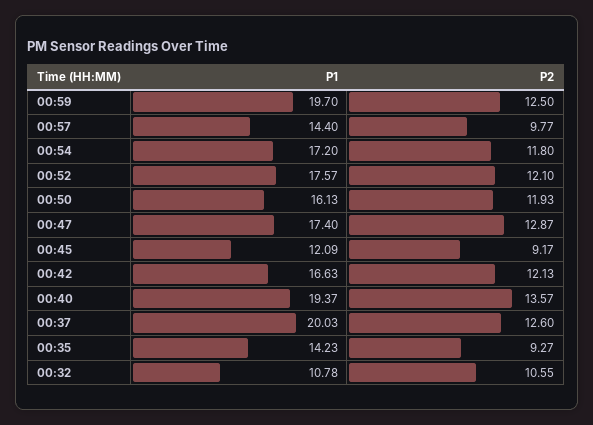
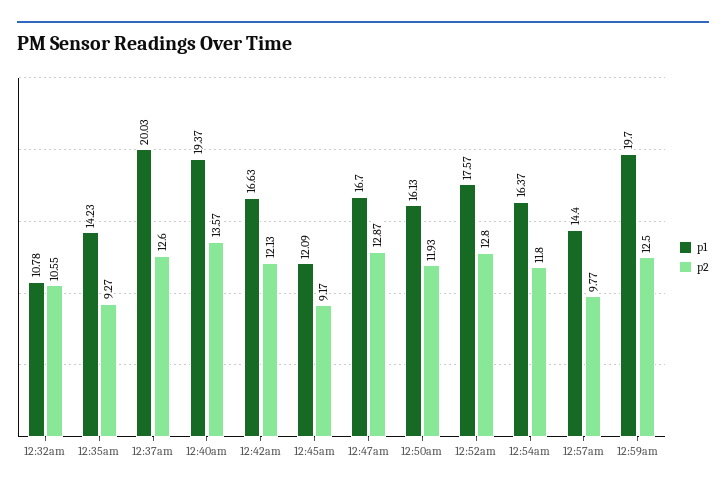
P1, 00:54: 17.2 -> 16.37
P2, 00:52: 12.1 -> 12.8
P1, 00:47: 17.4 -> 16.7

